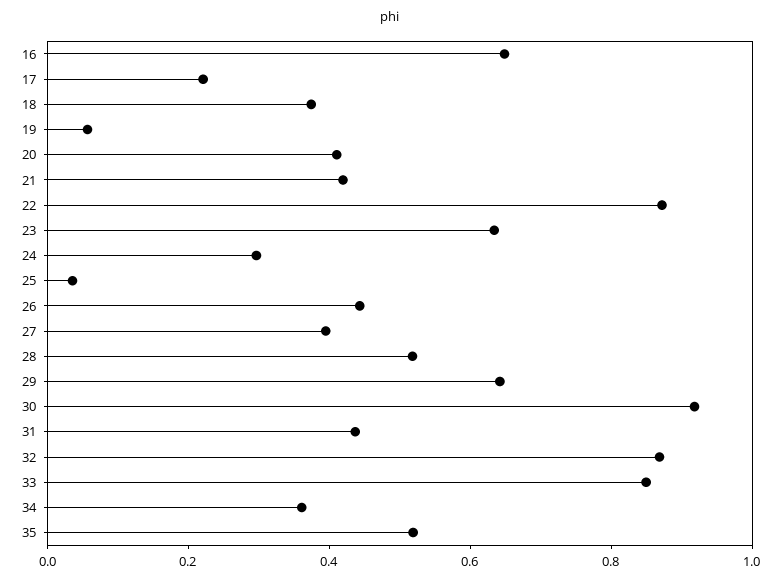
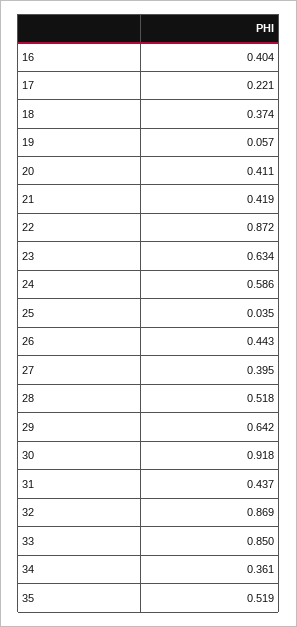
16: 0.65 -> 0.404
24: 0.3 -> 0.586

